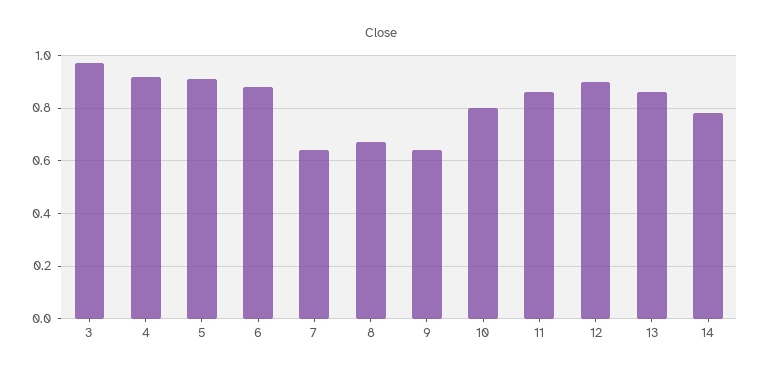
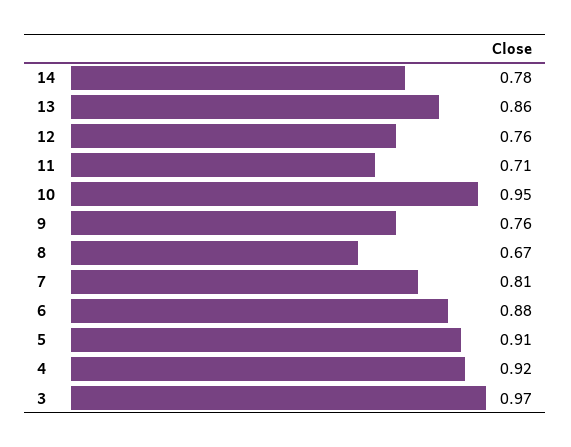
7: 0.65 -> 0.81
9: 0.65 -> 0.76
10: 0.8 -> 0.95
11: 0.85 -> 0.71
12: 0.9 -> 0.76

